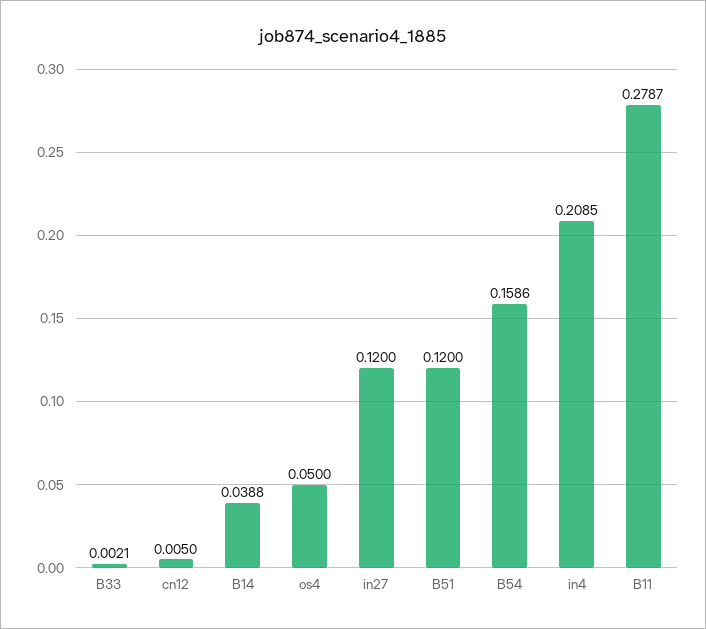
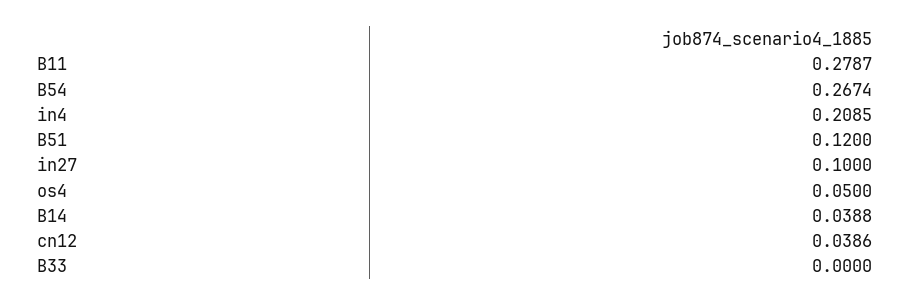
B33: 0.0021 -> 0
cn12: 0.005 -> 0.0386
in27: 0.12 -> 0.1
B54: 0.1586 -> 0.2674

